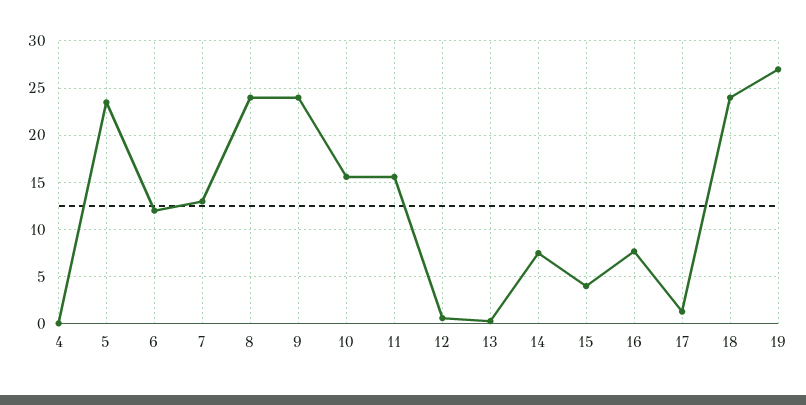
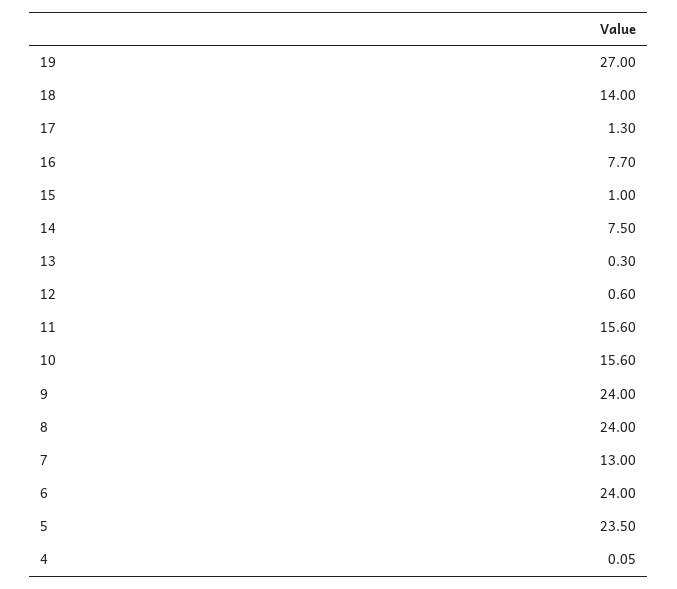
6: 12 -> 24
15: 4 -> 1
18: 24 -> 14

